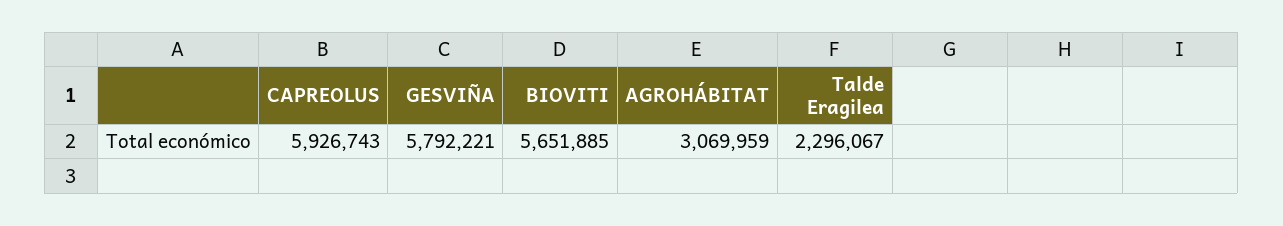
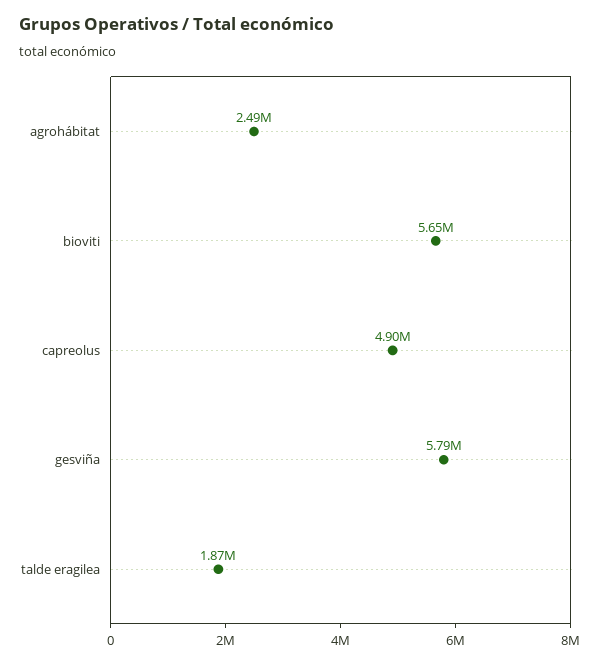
CAPREOLUS: 5926743 -> 4900000
AGROHÁBITAT: 3069959 -> 2490000
Talde Eragilea: 2296067 -> 1870000

